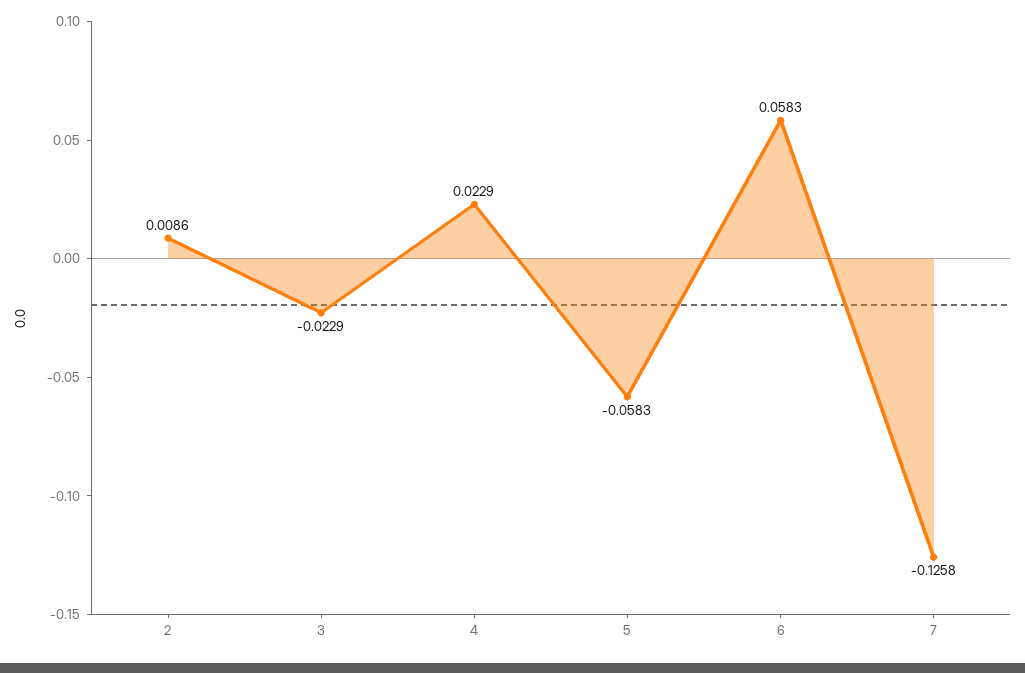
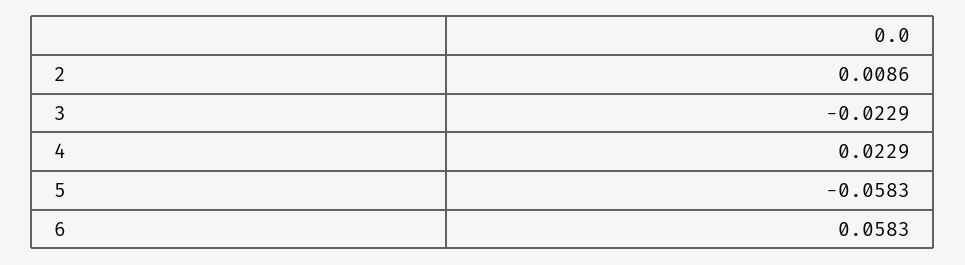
7: -0.1258 -> none

